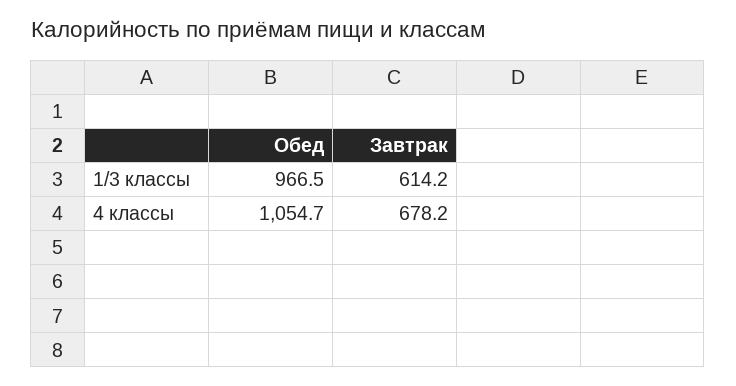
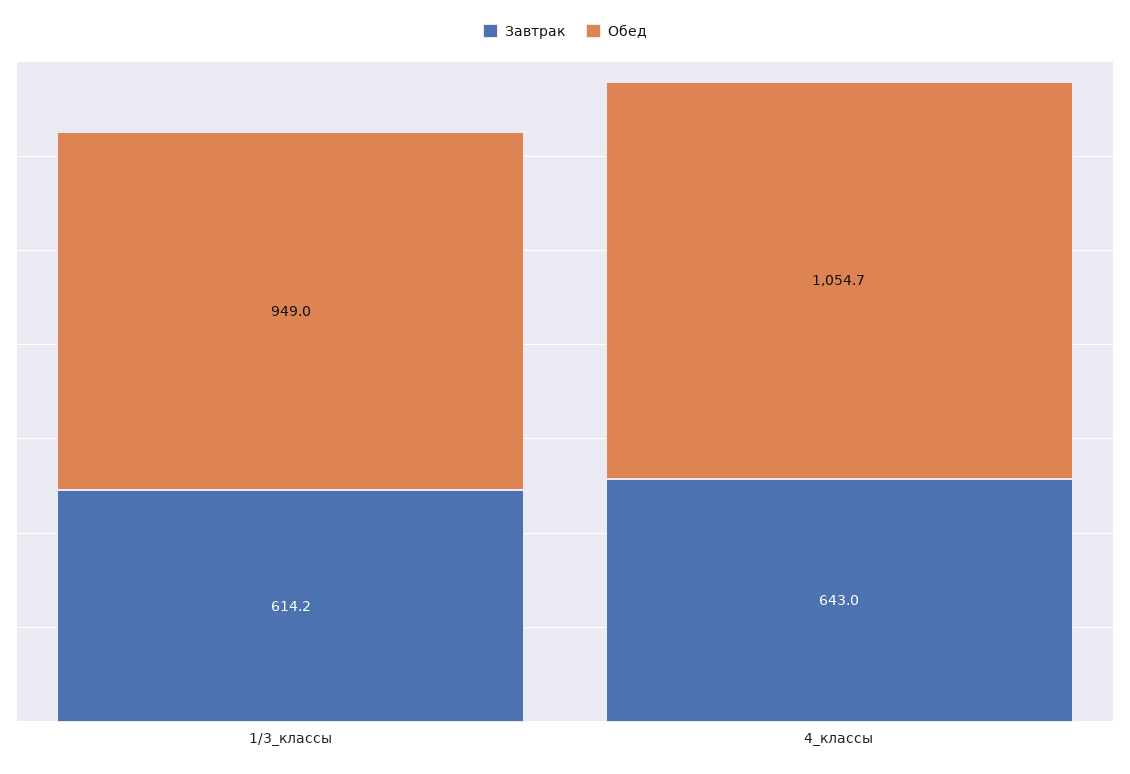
Обед, 1/3 классы: 966.5 -> 949
Завтрак, 4 классы: 678.2 -> 643

